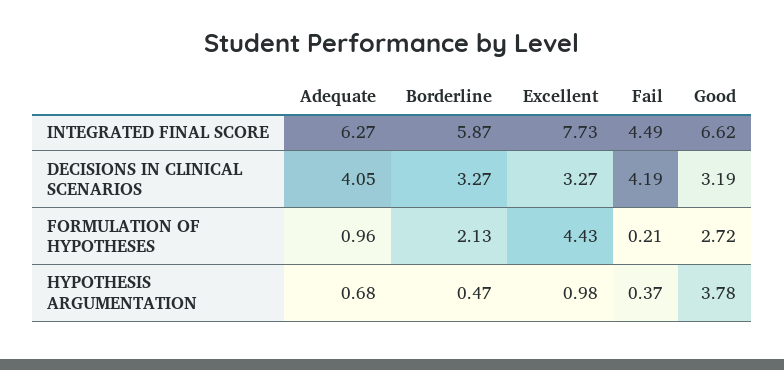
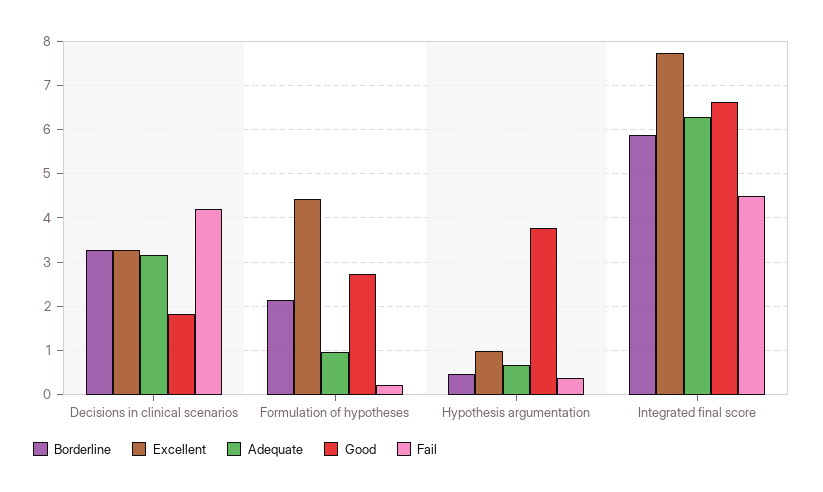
Adequate, DECISIONS IN CLINICAL SCENARIOS: 4.05 -> 3.2
Good, DECISIONS IN CLINICAL SCENARIOS: 3.19 -> 1.8

